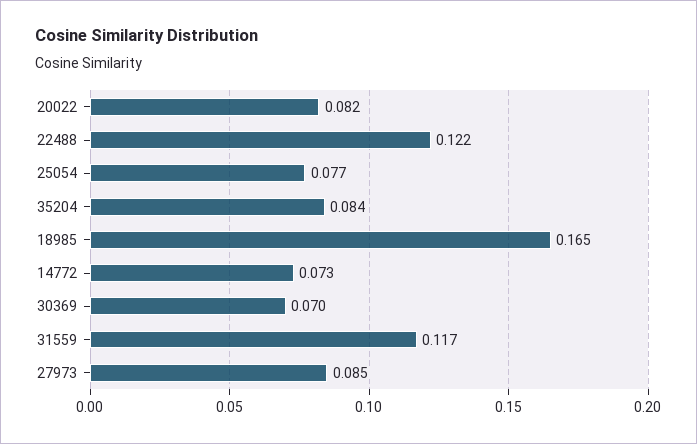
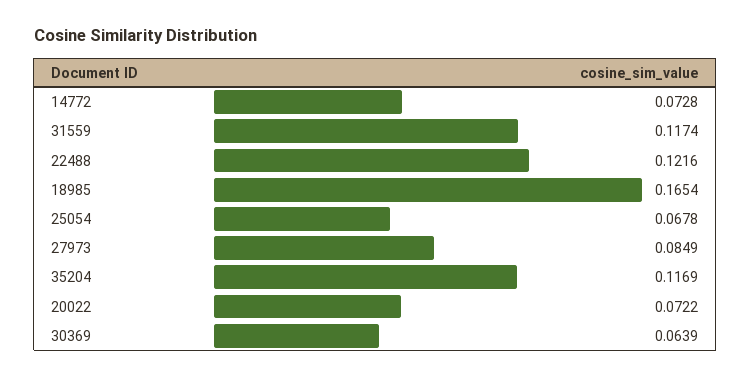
20022: 0.082 -> 0.0722
25054: 0.077 -> 0.0678
35204: 0.084 -> 0.1169
30369: 0.07 -> 0.0639

